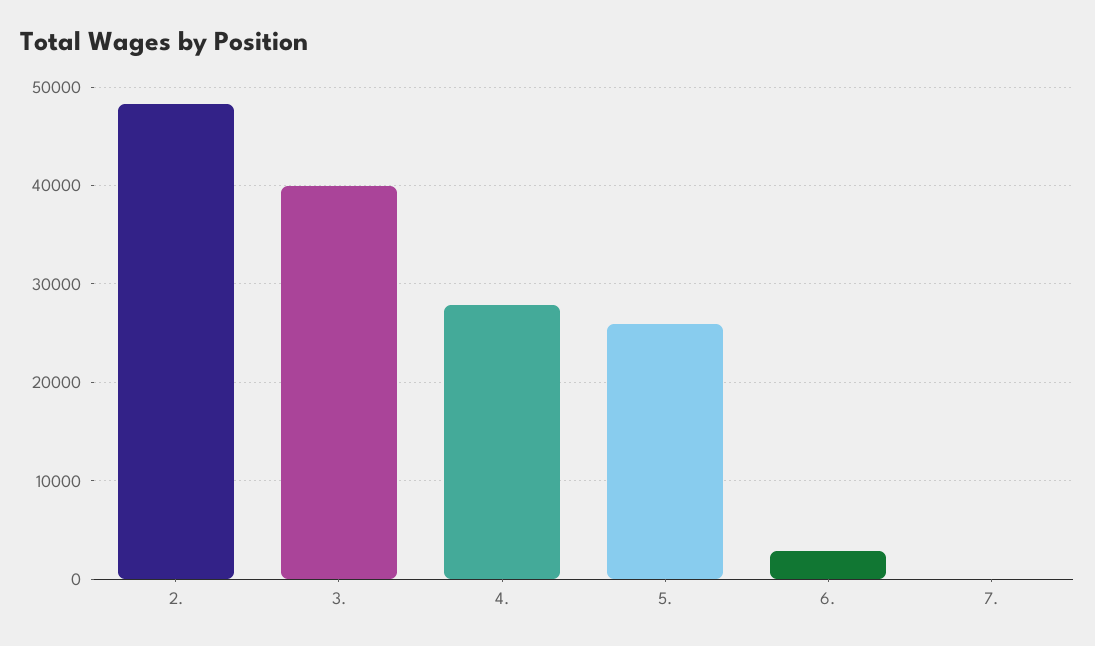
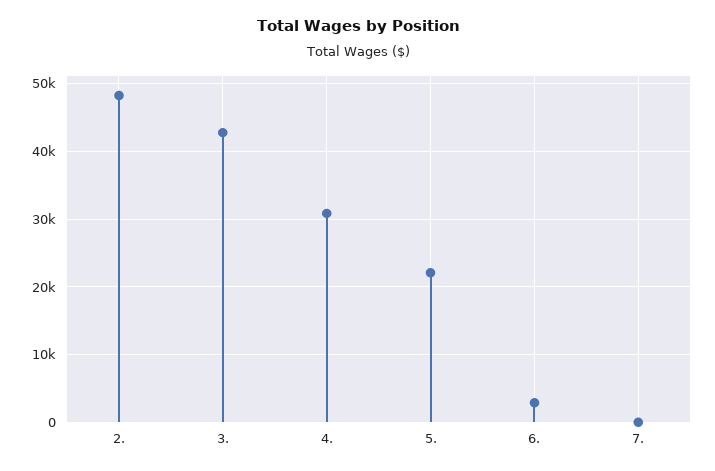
3.: 40000 -> 43000
4.: 28000 -> 31000
5.: 26000 -> 22000

